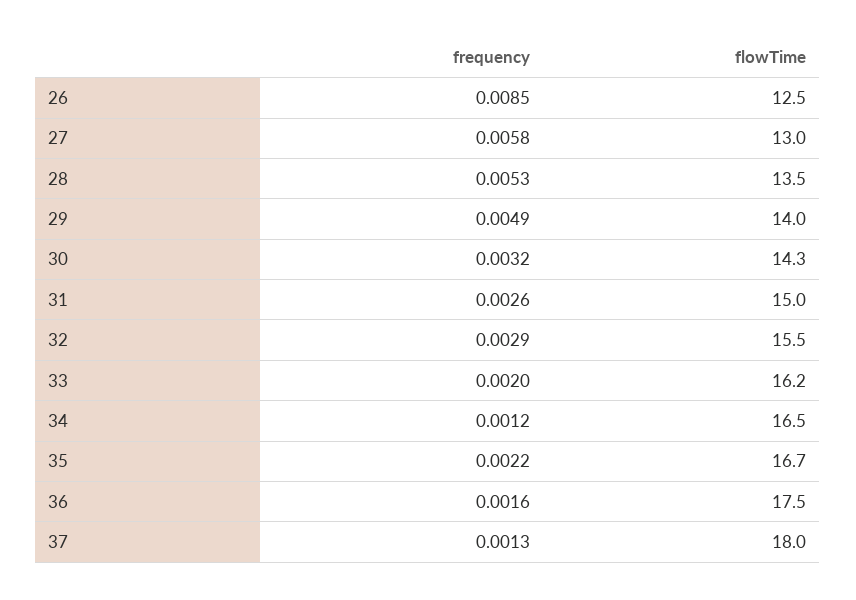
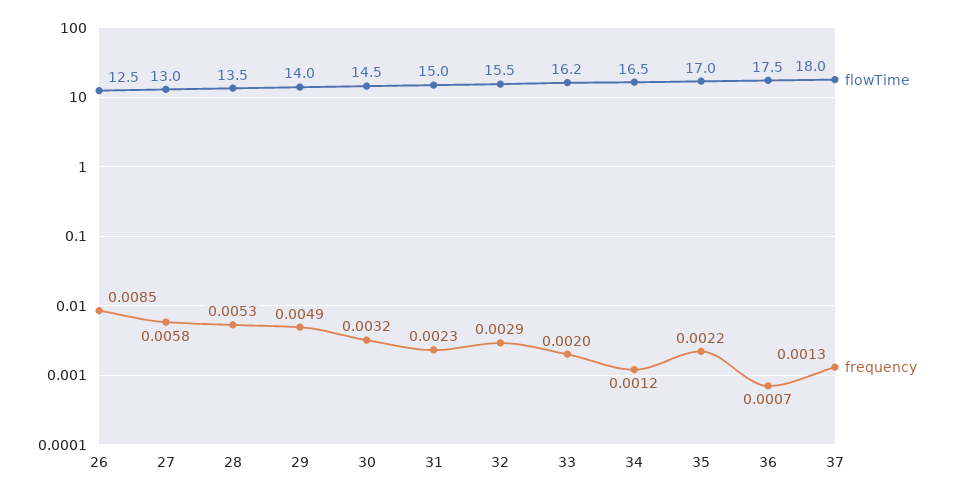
flowTime, 30: 14.3 -> 14.5
frequency, 31: 0.0026 -> 0.0023
flowTime, 35: 16.7 -> 17
frequency, 36: 0.0016 -> 0.0007

